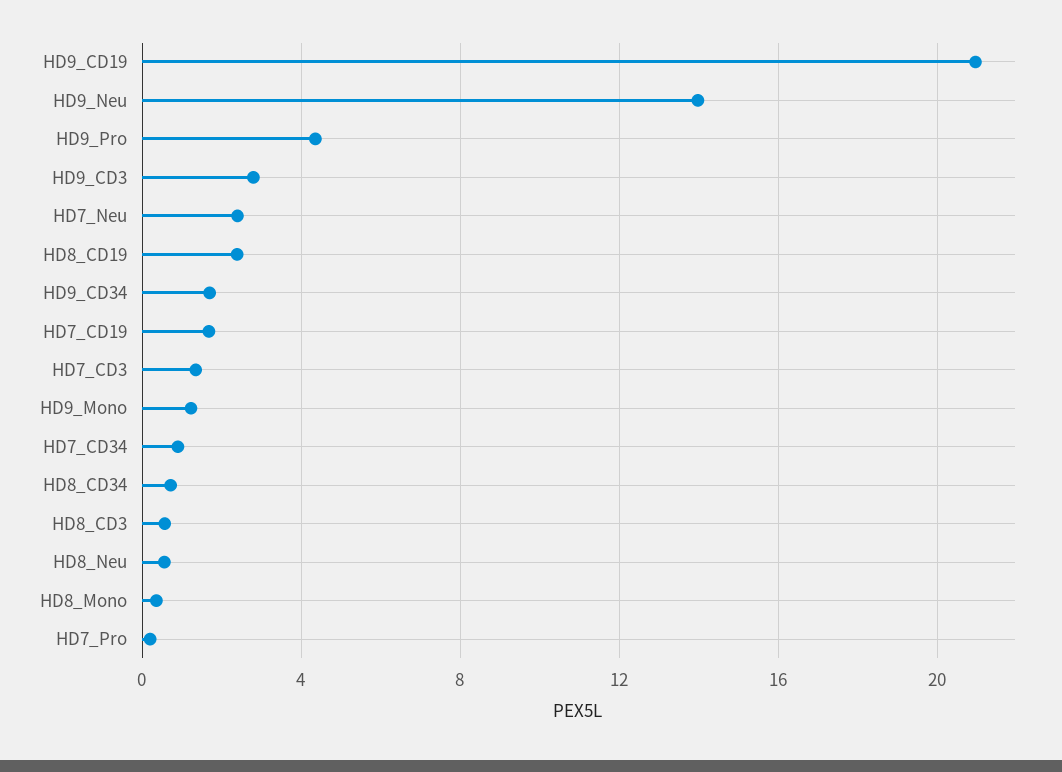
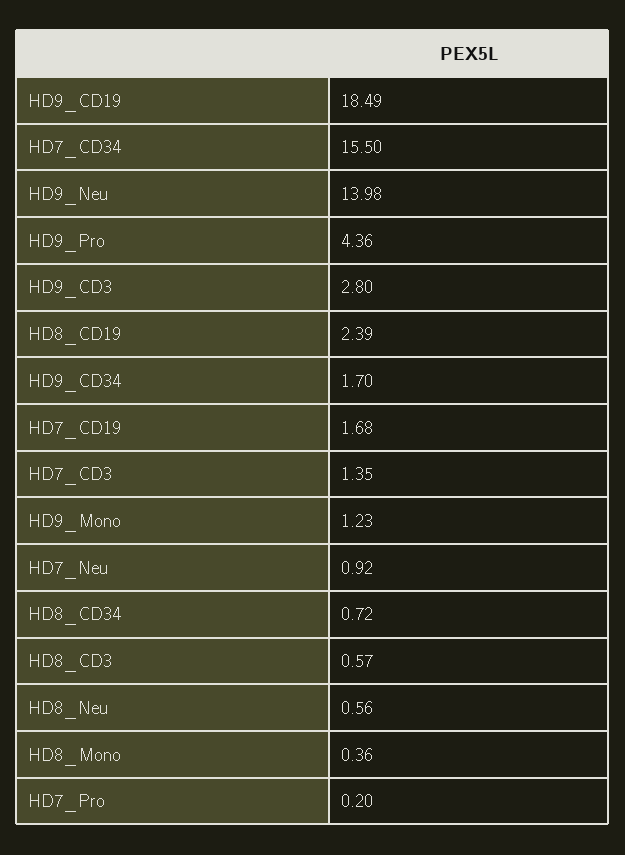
HD9_CD19: 21 -> 18.49
HD7_Neu: 2.5 -> 0.92
HD7_CD34: 1 -> 15.5

